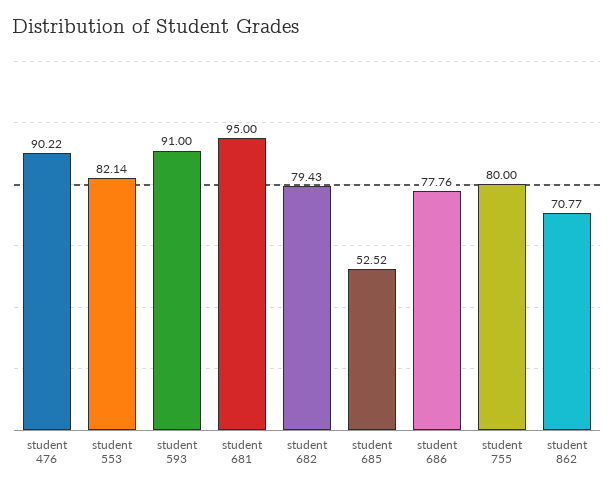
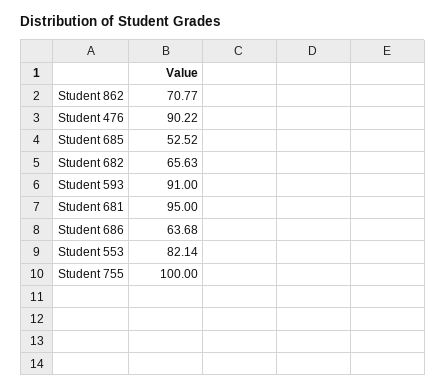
student 682: 79.43 -> 65.63
student 686: 77.76 -> 63.68
student 755: 80 -> 100

